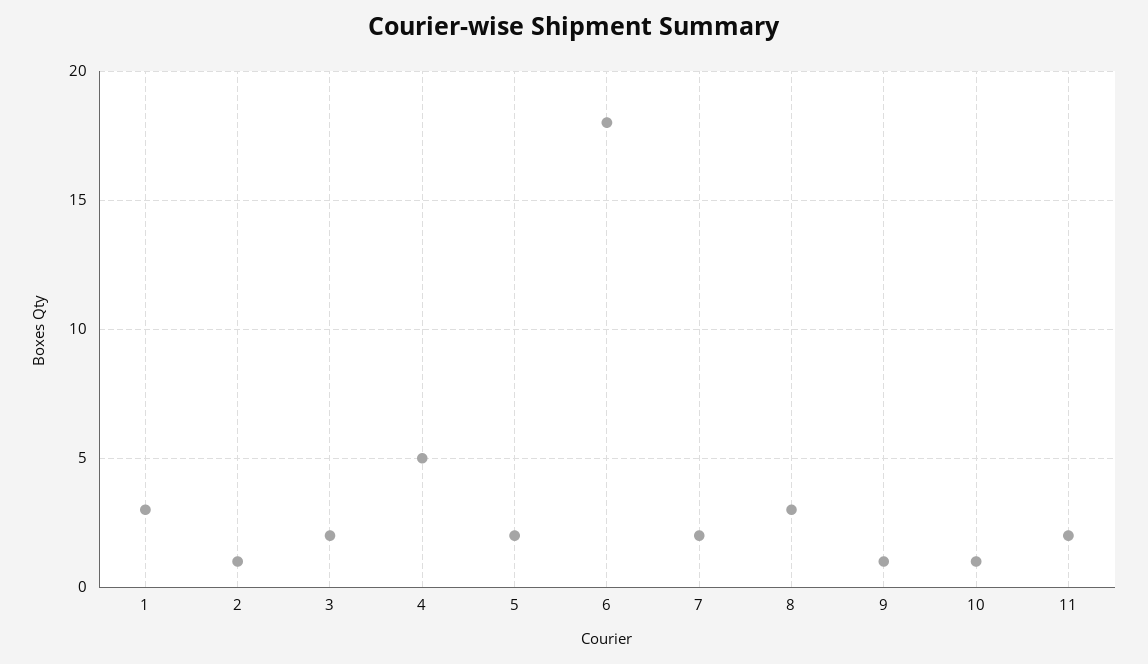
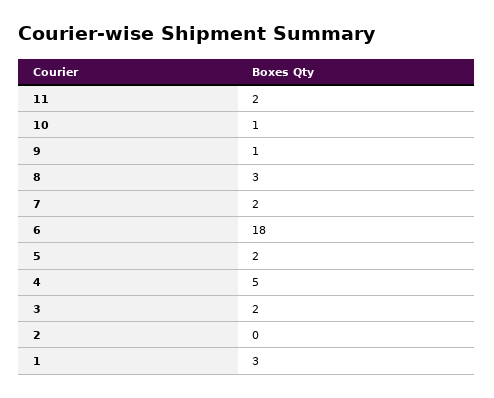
2: 1 -> 0

